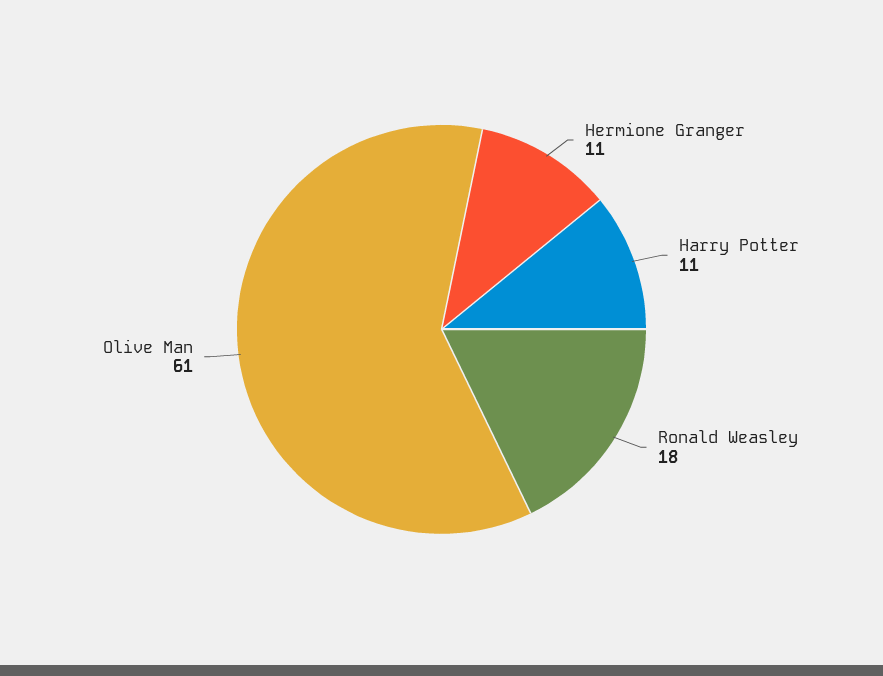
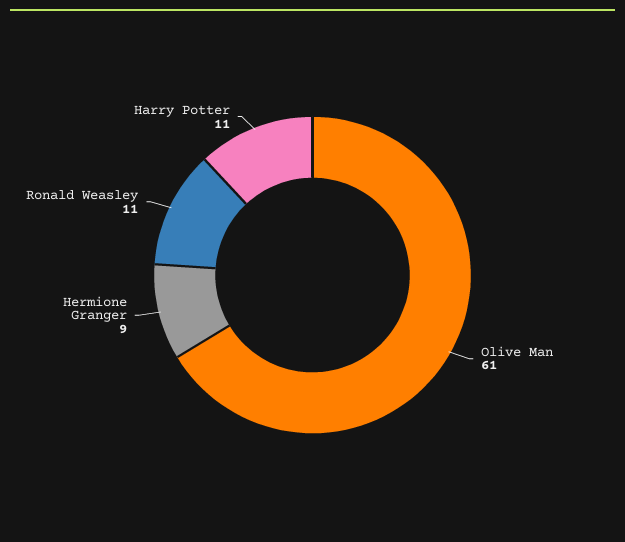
Hermione Granger: 11 -> 9
Ronald Weasley: 18 -> 11

